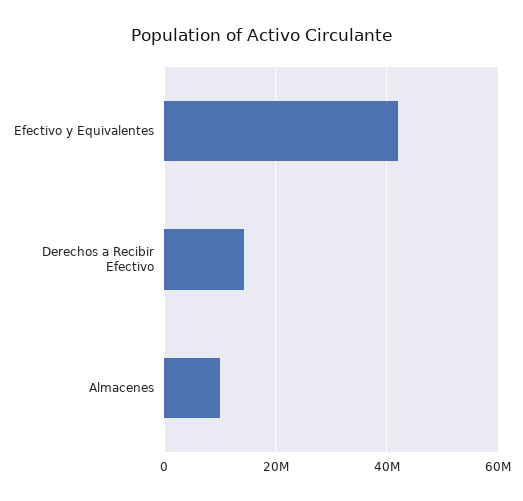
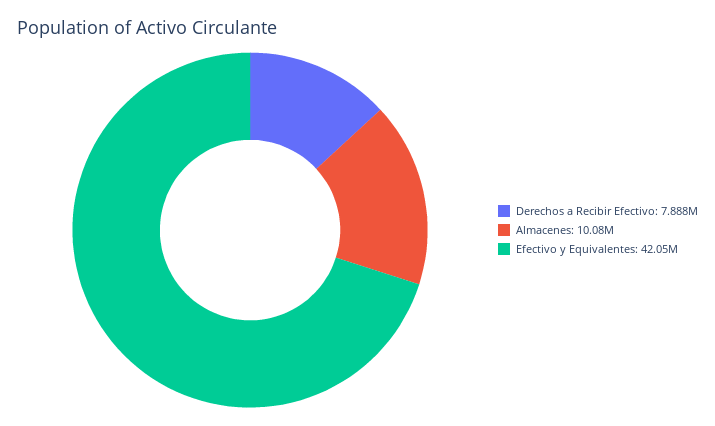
Derechos a Recibir Efectivo: 14000000 -> 7888000

